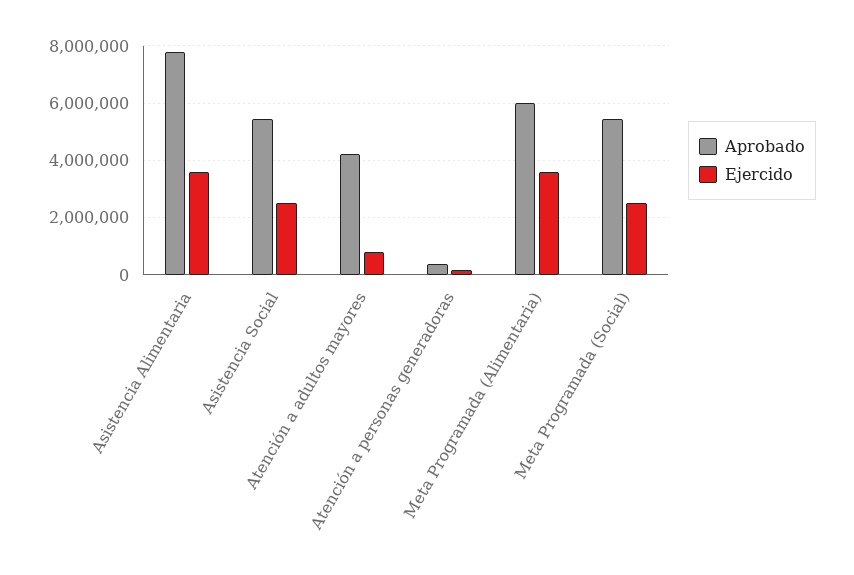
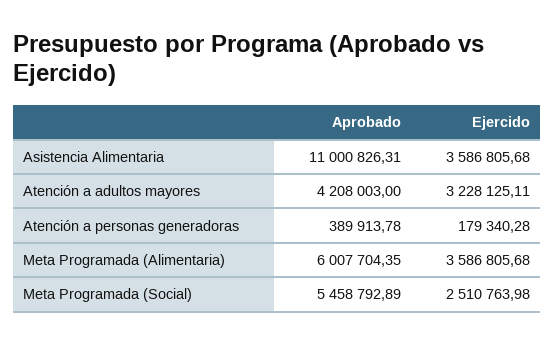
Aprobado, Asistencia Alimentaria: 7750000 -> 11000826.31
Aprobado, Asistencia Social: 5500000 -> none
Ejercido, Asistencia Social: 2500000 -> none
Ejercido, Atención a adultos mayores: 750000 -> 3228125.11

